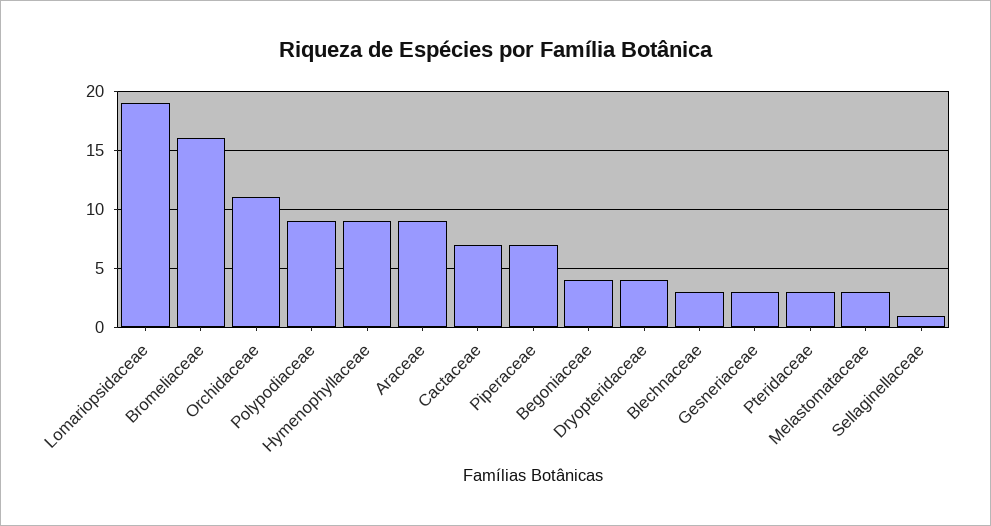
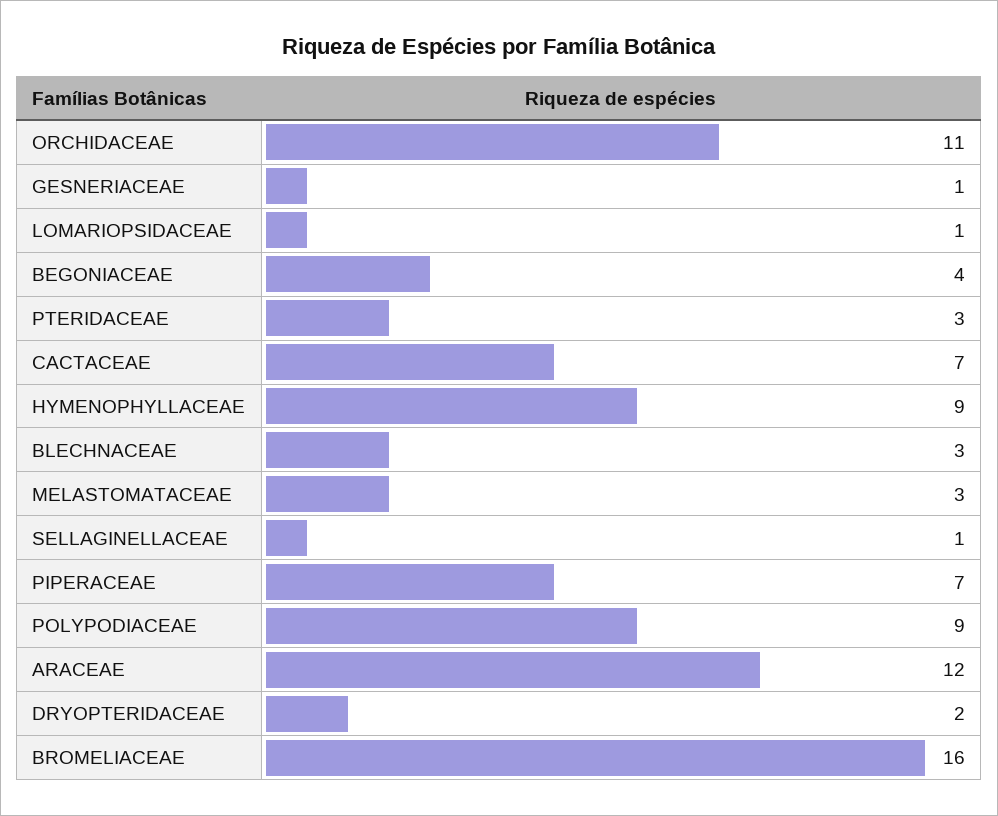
Lomariopsidaceae: 19 -> 1
Araceae: 9 -> 12
Dryopteridaceae: 4 -> 2
Gesneriaceae: 3 -> 1

